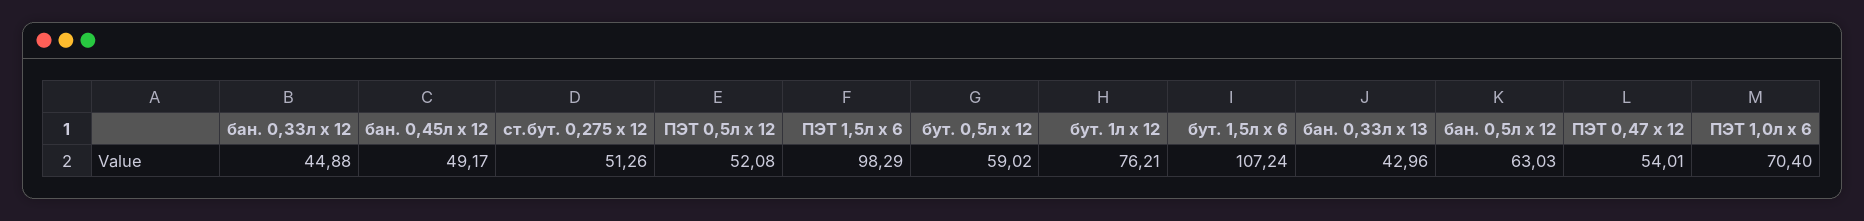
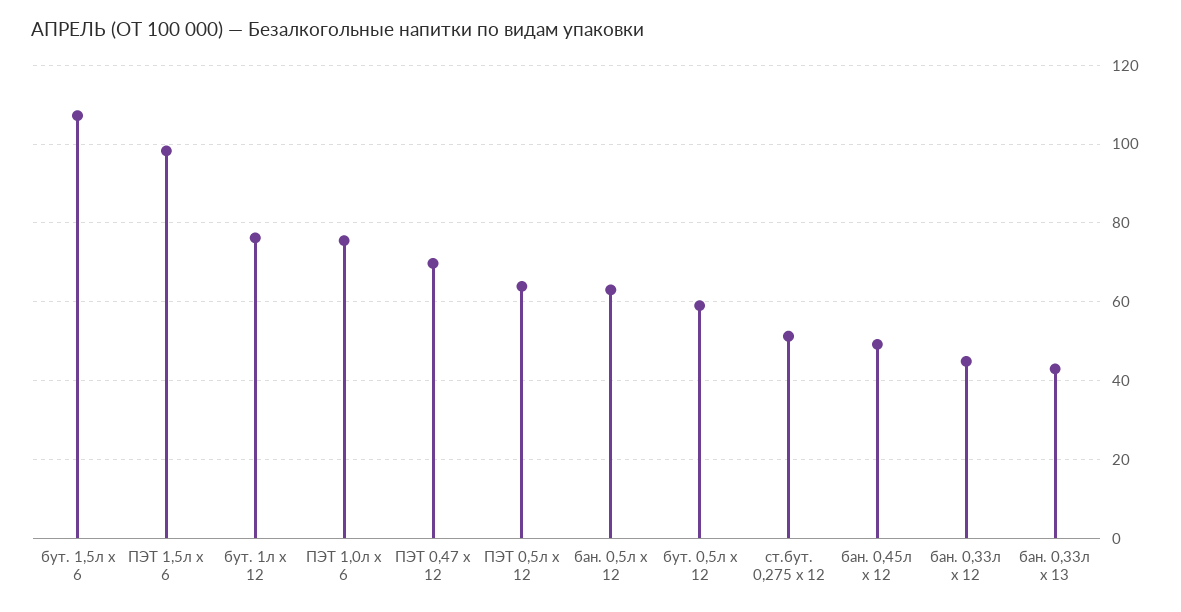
ПЭТ 0,5л х 12: 52.08 -> 64
ПЭТ 0,47 x 12: 54.01 -> 70
ПЭТ 1,0л х 6: 70.4 -> 76

